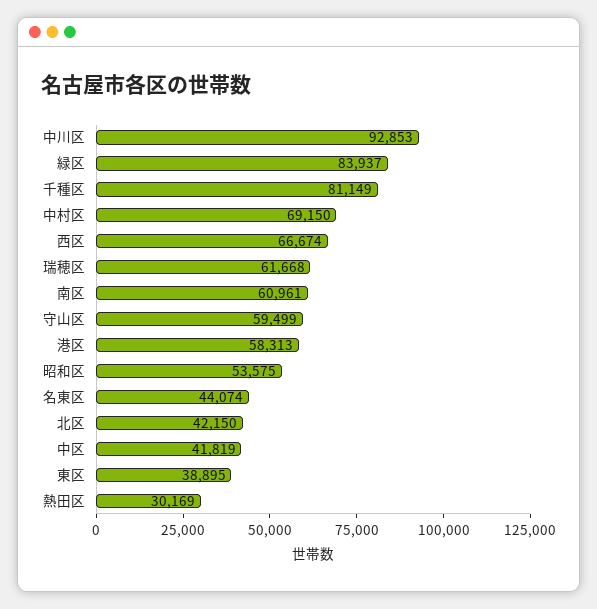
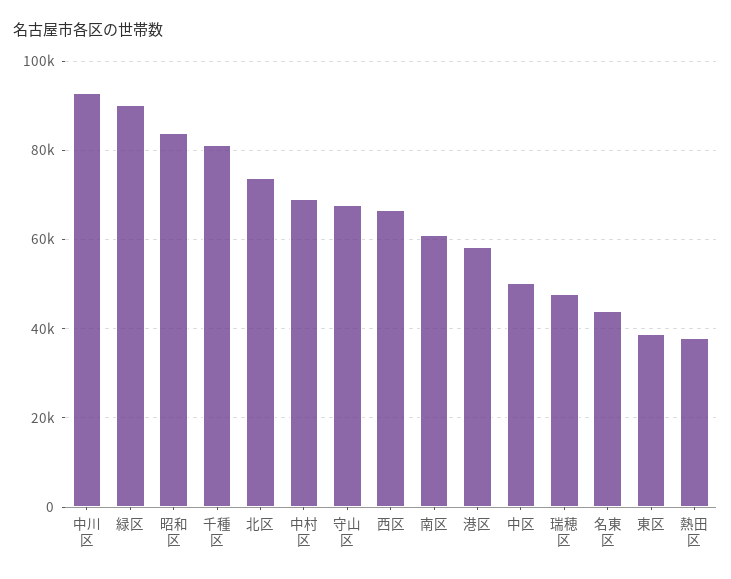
緑区: 83937 -> 90000
瑞穂区: 61668 -> 48000
守山区: 59499 -> 68000
昭和区: 53575 -> 84000
北区: 42150 -> 74000
中区: 41819 -> 50000
熱田区: 30169 -> 38000

